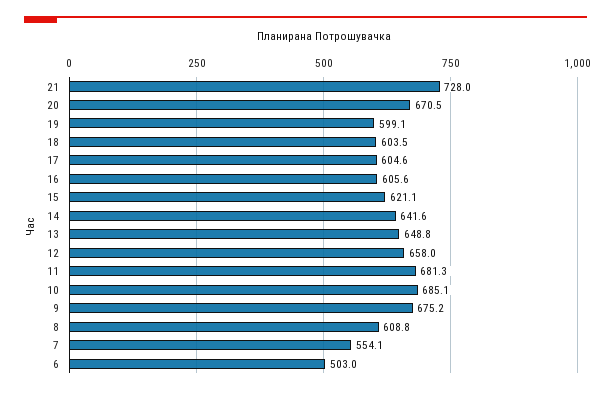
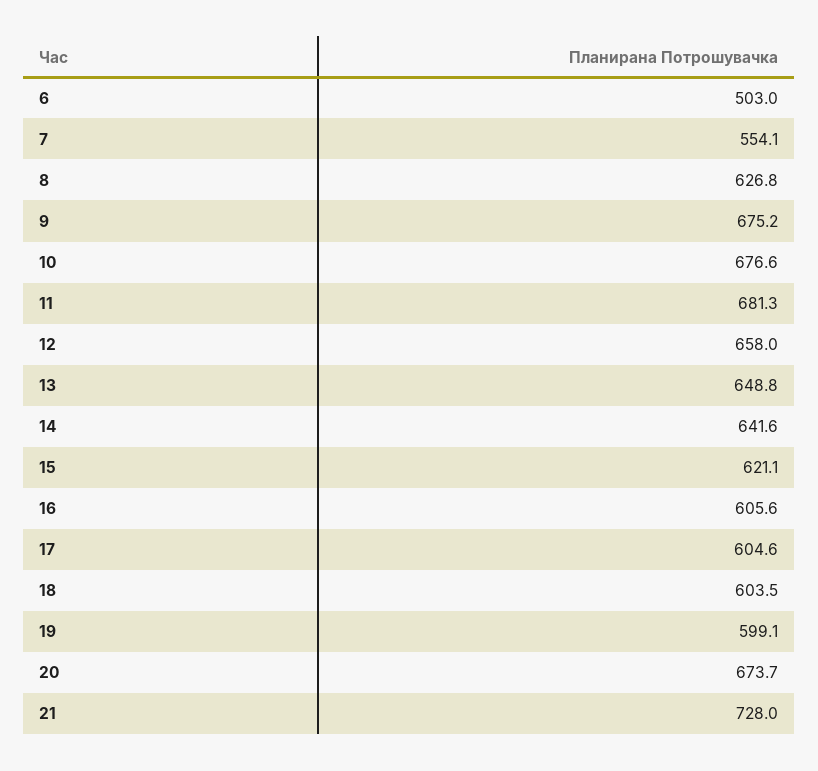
20: 670.5 -> 673.7
10: 685.1 -> 676.6
8: 608.8 -> 626.8

